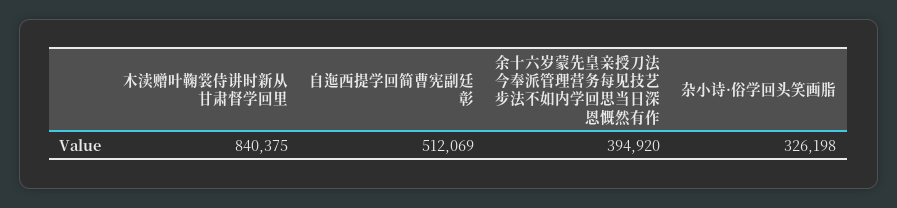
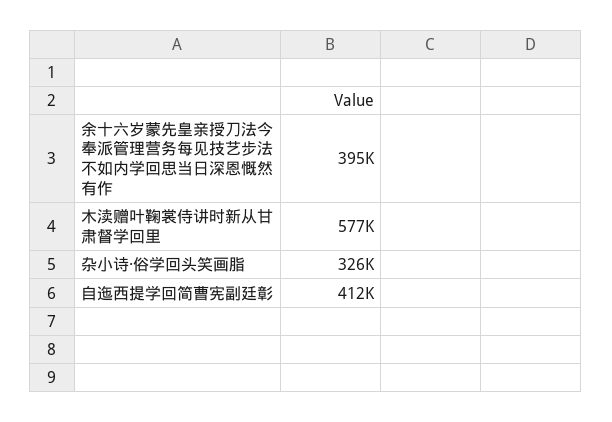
木渎赠叶鞠裳侍讲时新从甘肃督学回里: 840375 -> 577000
自迤西提学回简曹宪副廷彰: 512069 -> 412000

